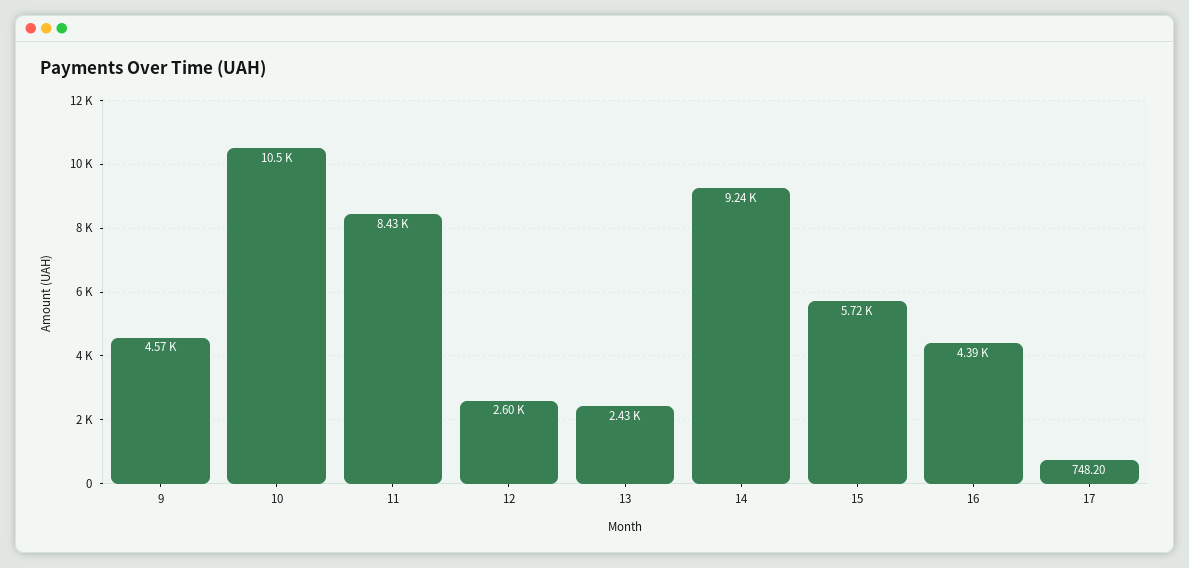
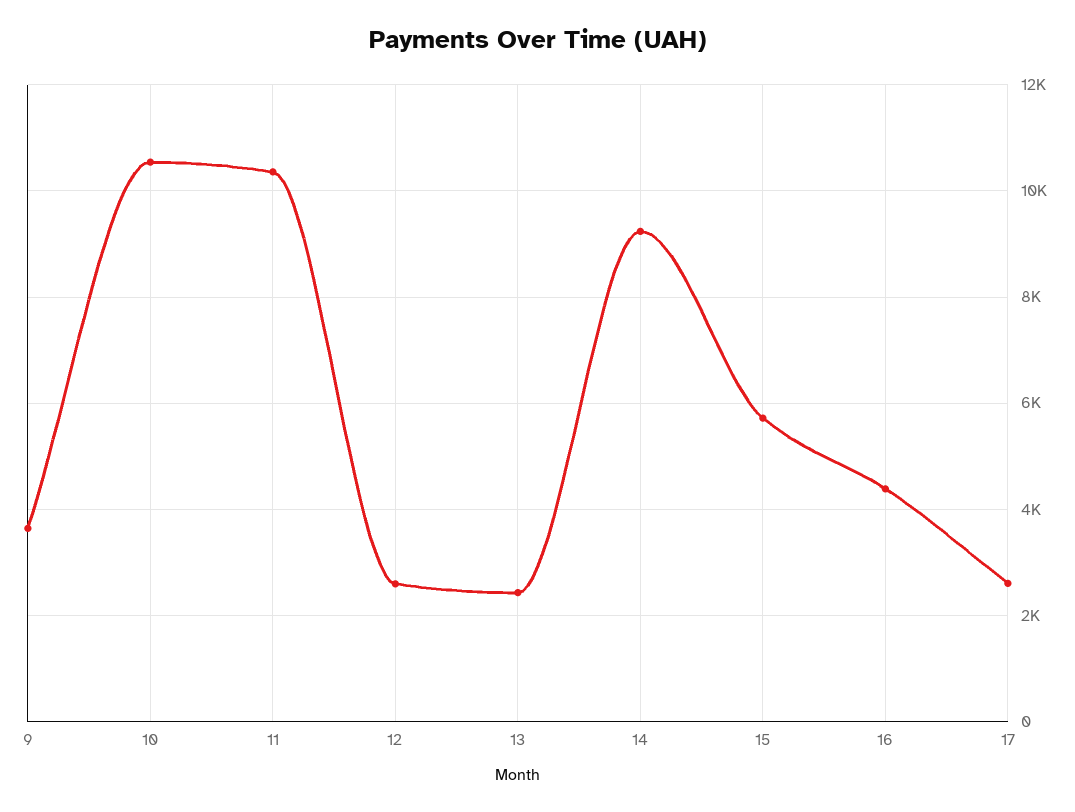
9: 4570 -> 3600
11: 8430 -> 10400
17: 748.2 -> 2600

